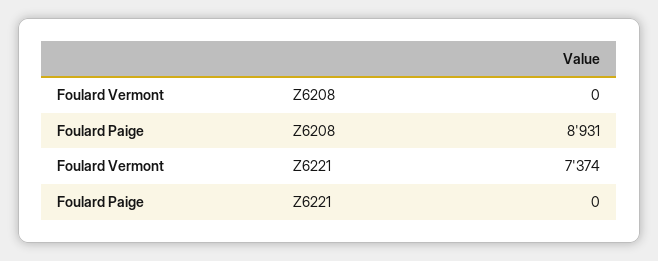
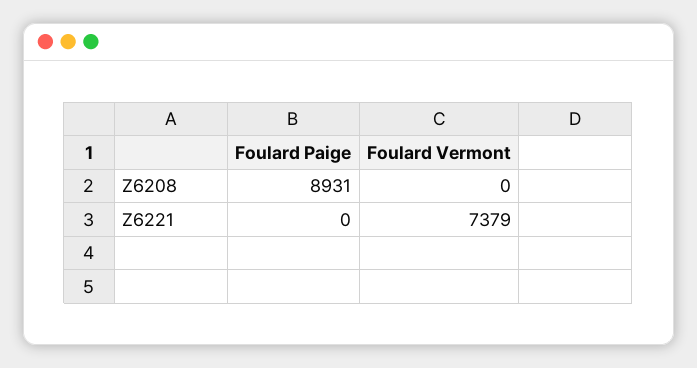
Foulard Vermont, Z6221: 7374 -> 7379

